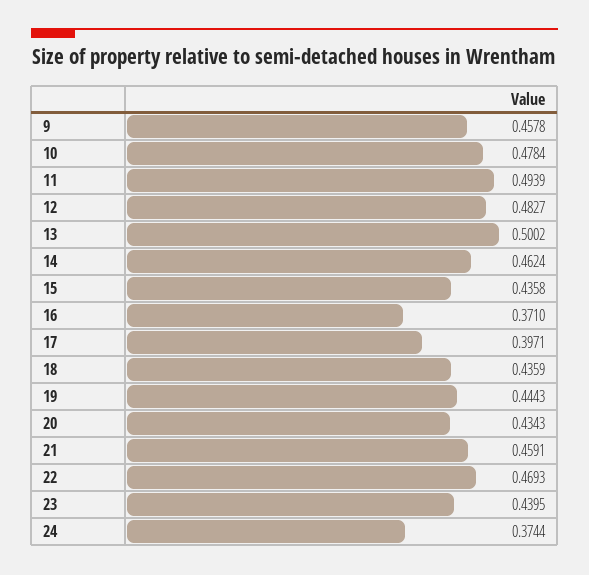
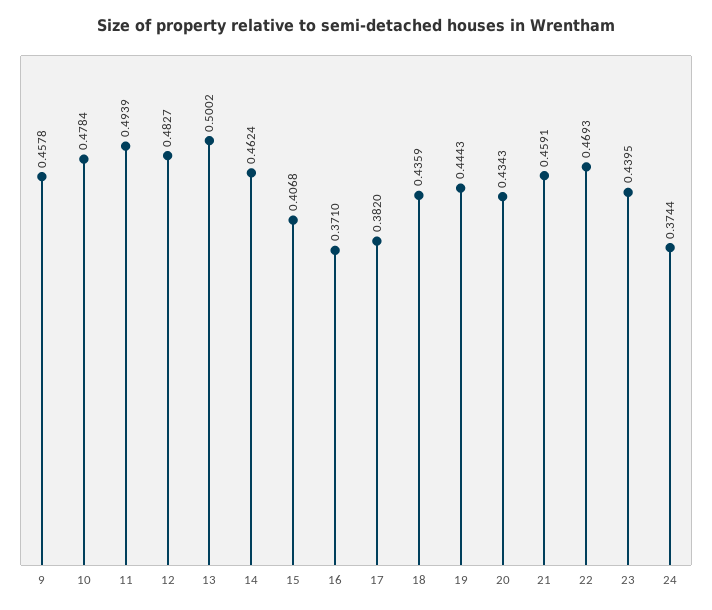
15: 0.4358 -> 0.4068
17: 0.3971 -> 0.382

